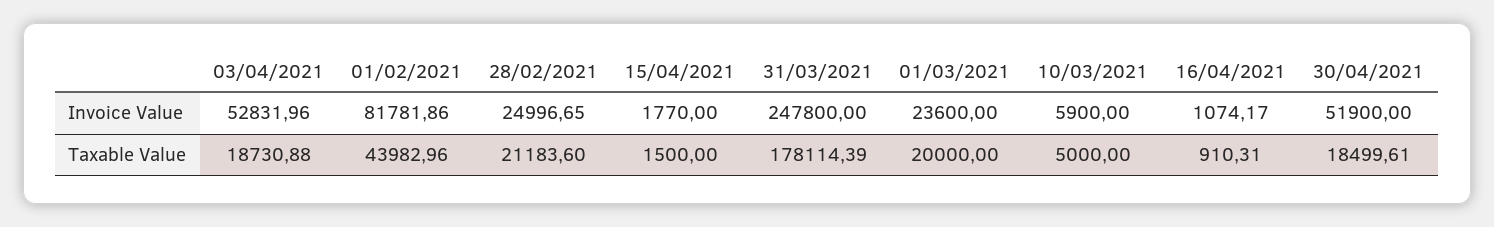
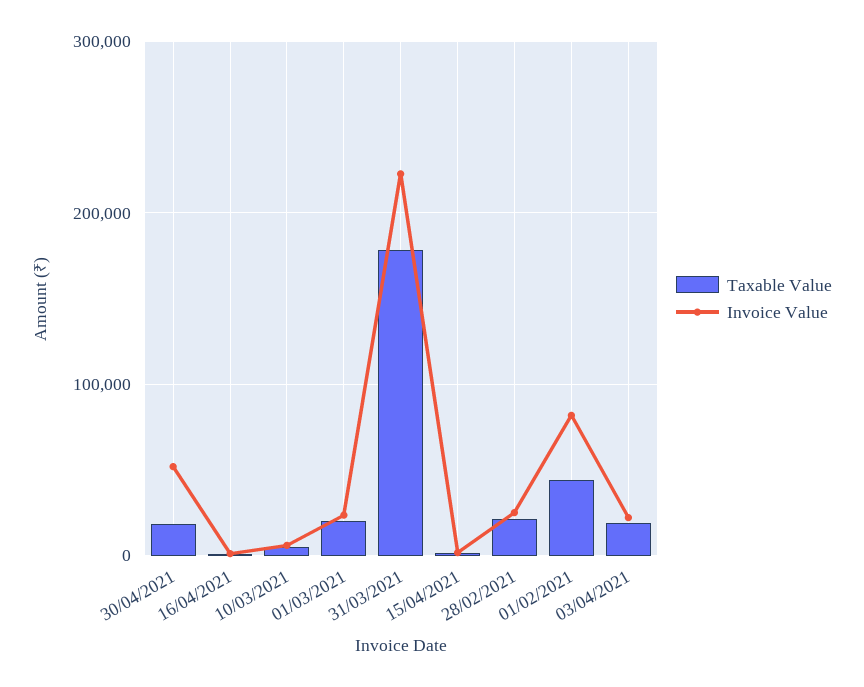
Invoice Value, 03/04/2021: 52831.96 -> 20000
Invoice Value, 31/03/2021: 247800 -> 220000

